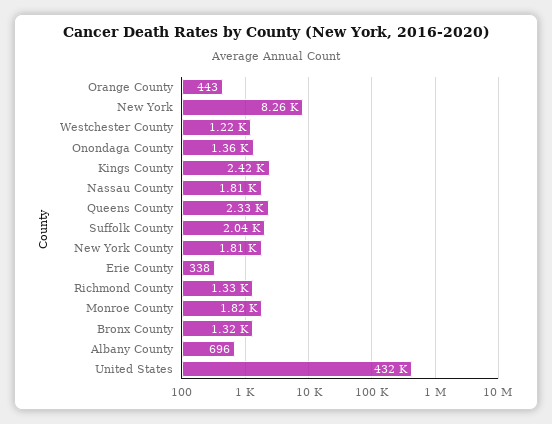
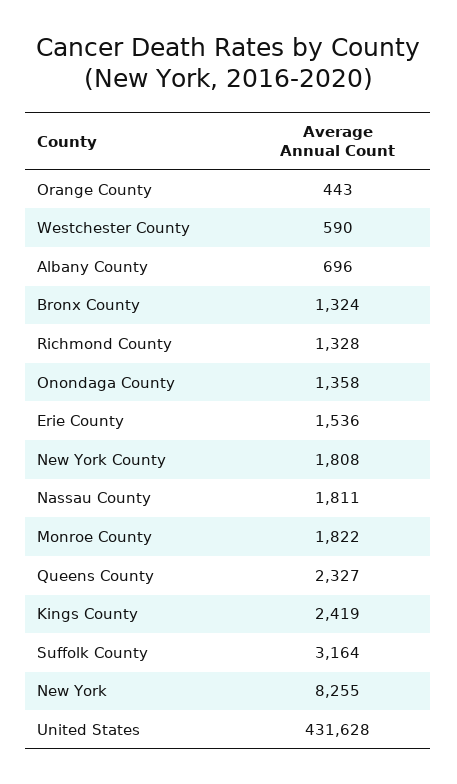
Westchester County: 1220 -> 590
Suffolk County: 2040 -> 3164
Erie County: 338 -> 1536

